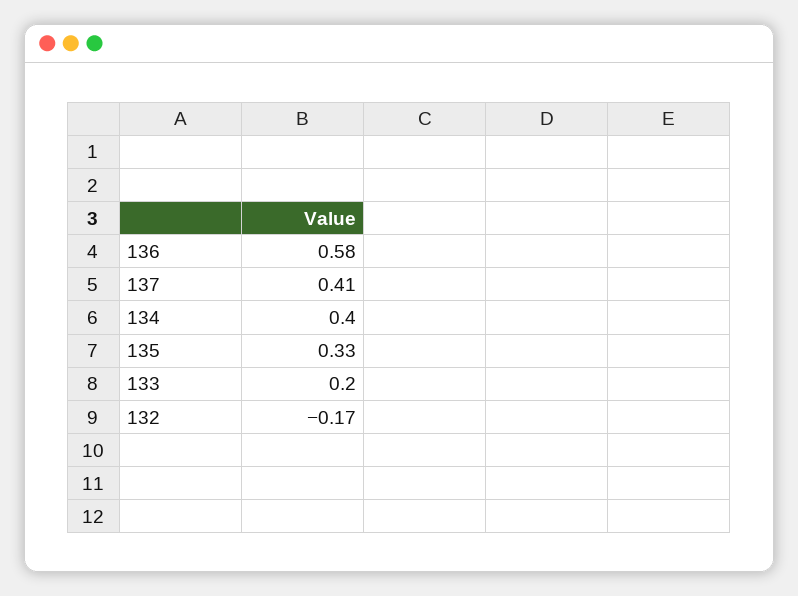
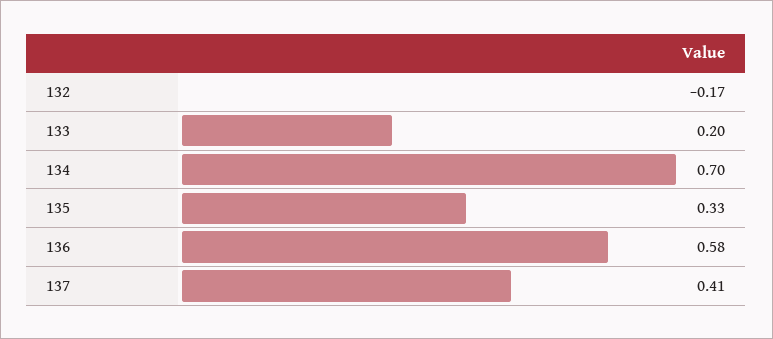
134: 0.4 -> 0.7

